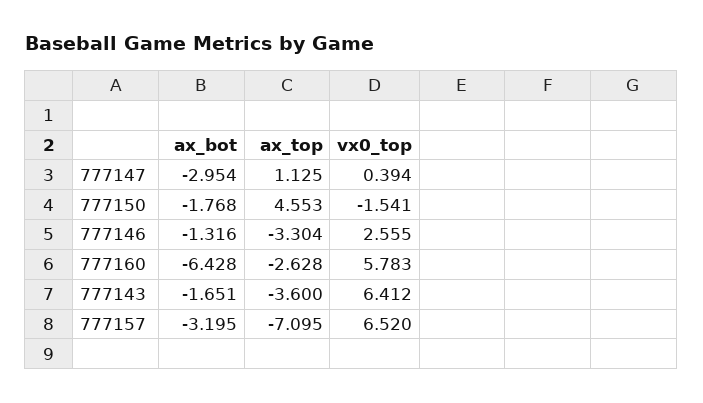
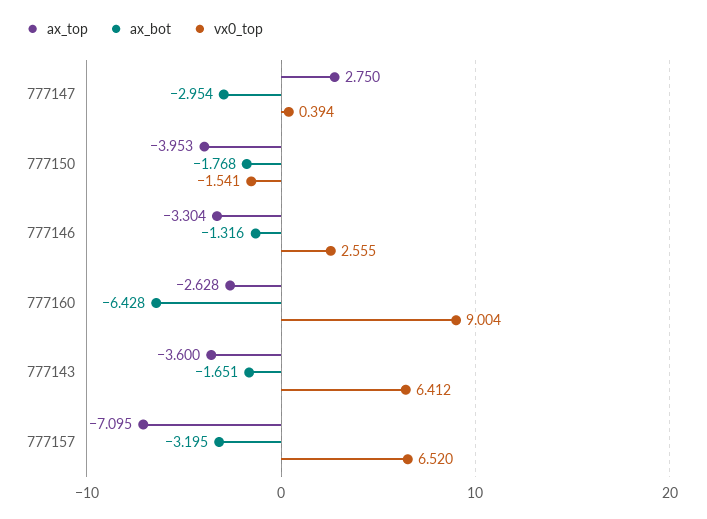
ax_top, 777147: 1.125 -> 2.75
ax_top, 777150: 4.553 -> -3.953
vx0_top, 777160: 5.783 -> 9.004

